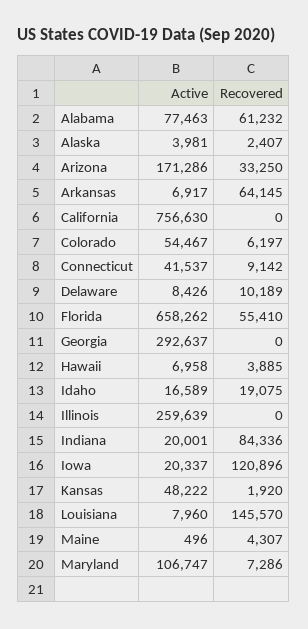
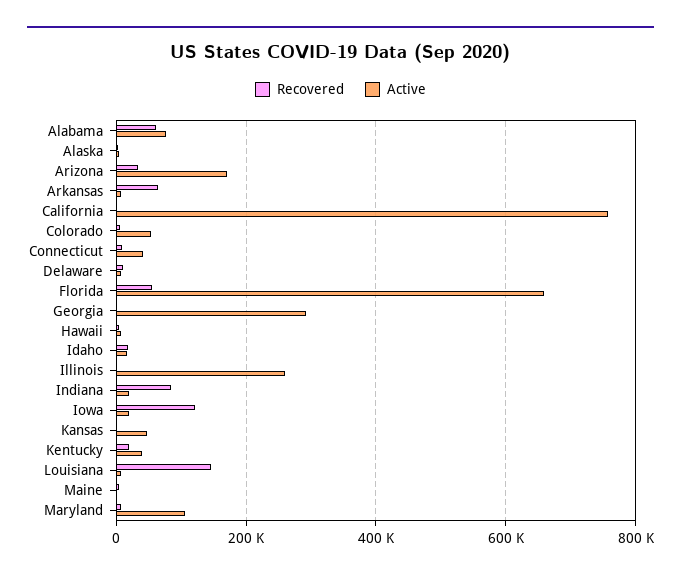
Recovered, Kentucky: none -> 20000
Active, Kentucky: none -> 40000

